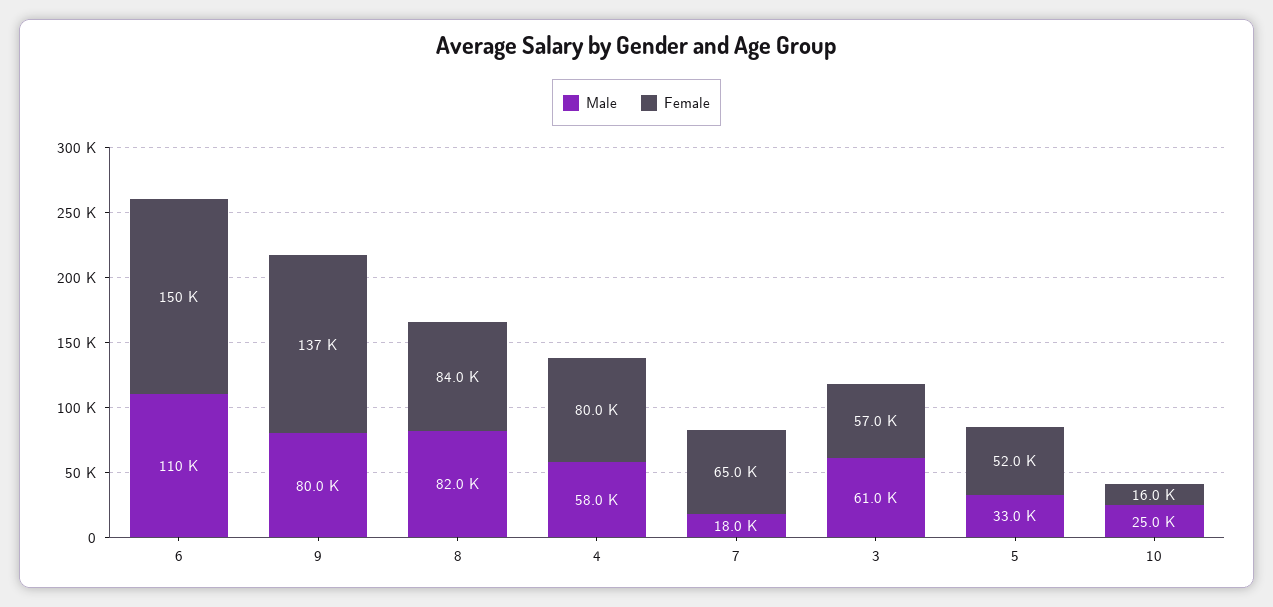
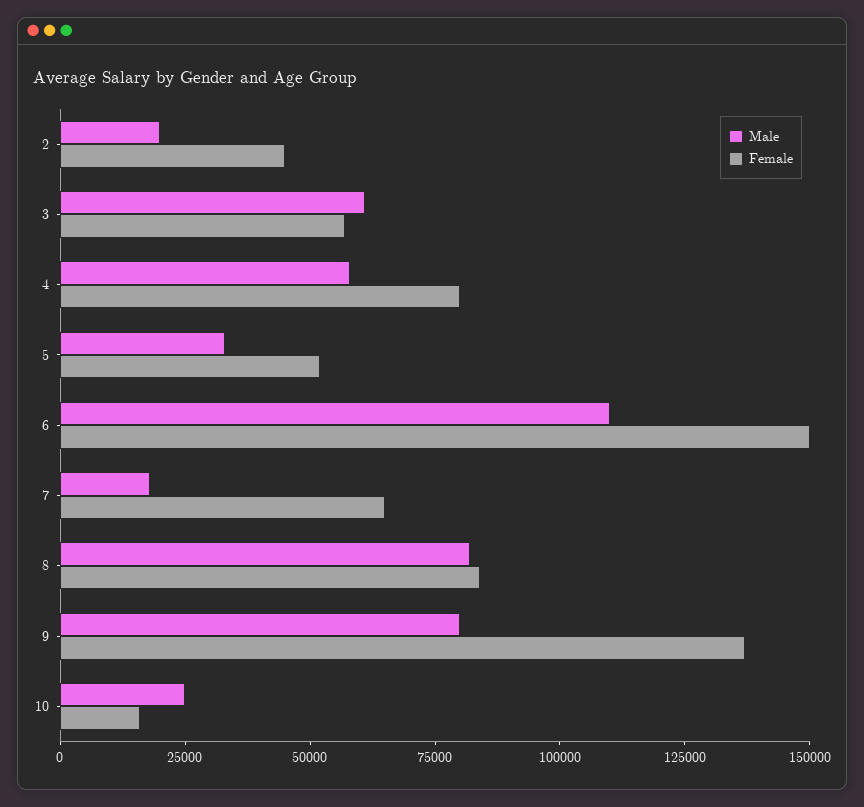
Male, 2: none -> 20000
Female, 2: none -> 45000

